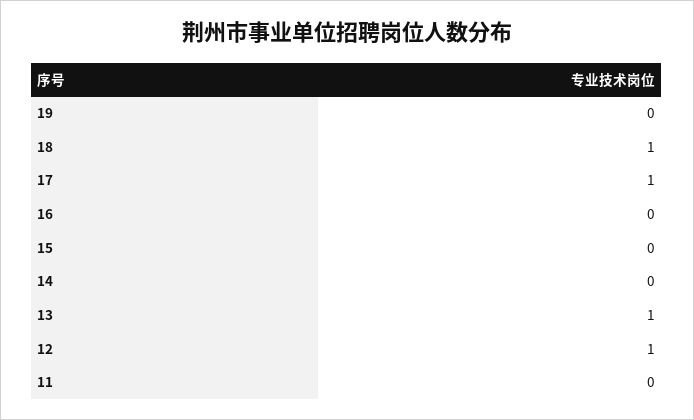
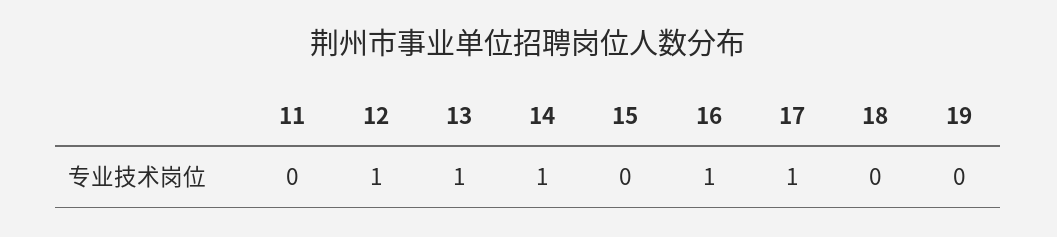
18: 1 -> 0
16: 0 -> 1
14: 0 -> 1

